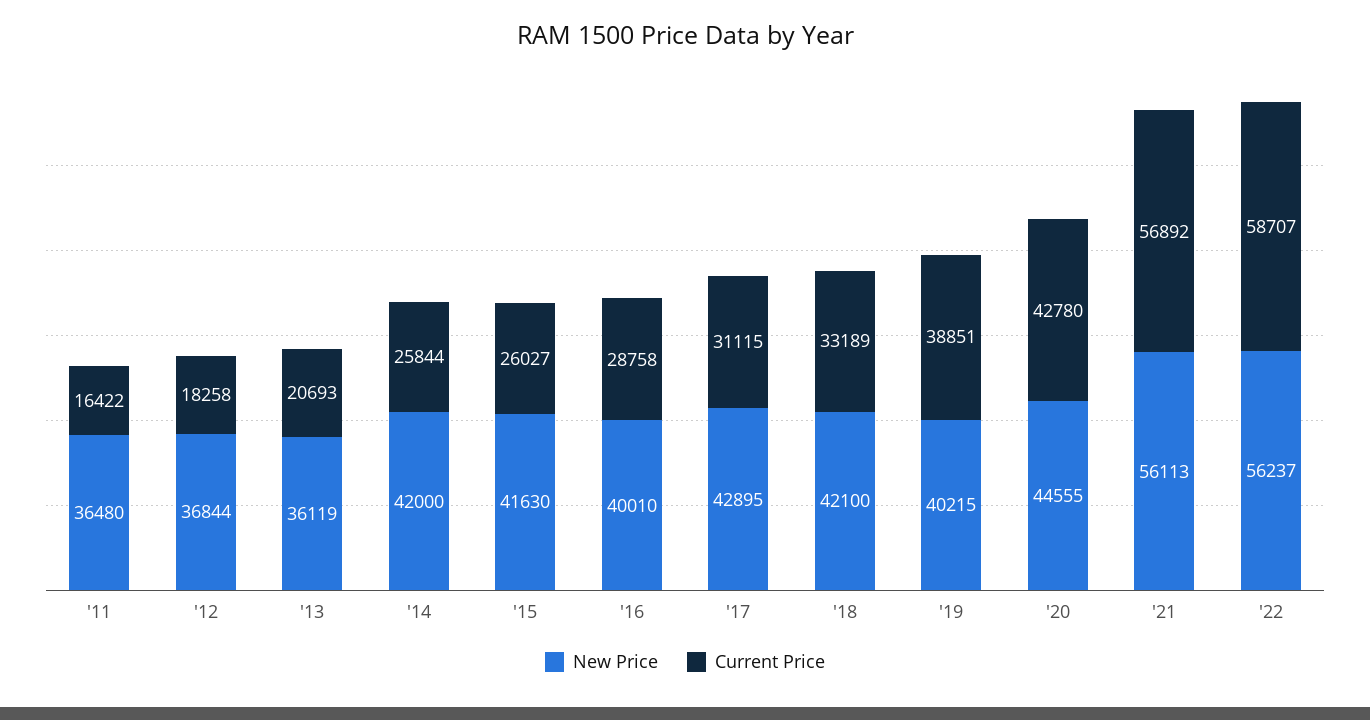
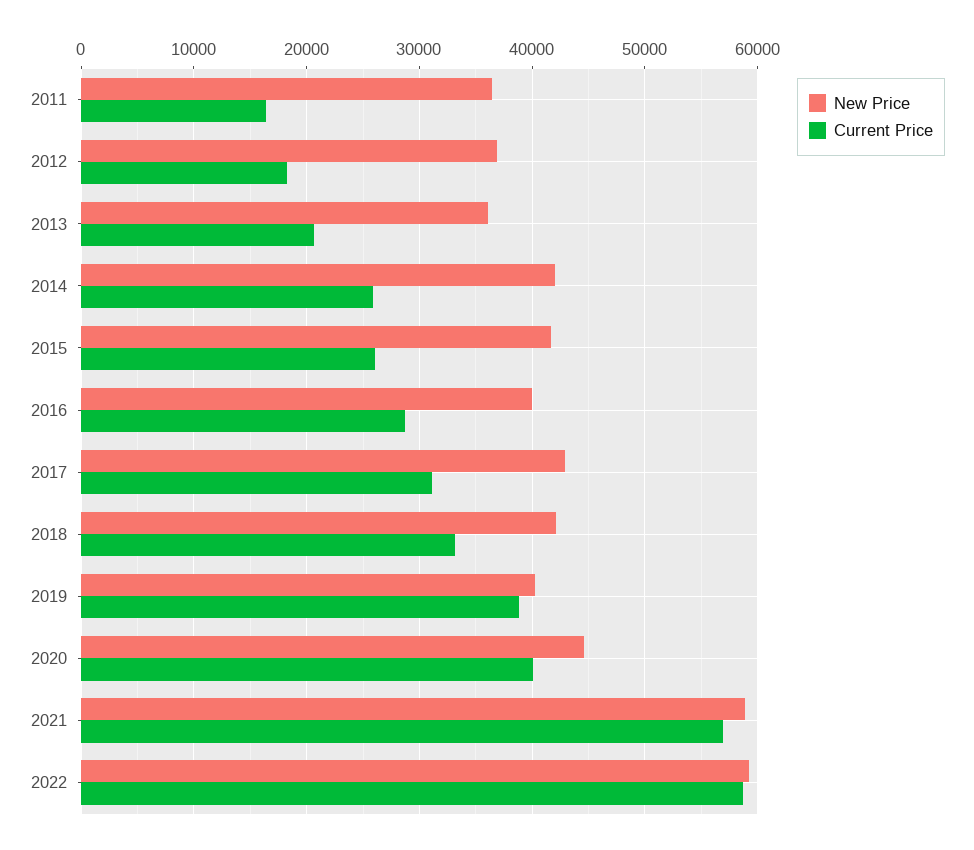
Current Price, '20: 42780 -> 40000
New Price, '21: 56113 -> 59000
New Price, '22: 56237 -> 59000

